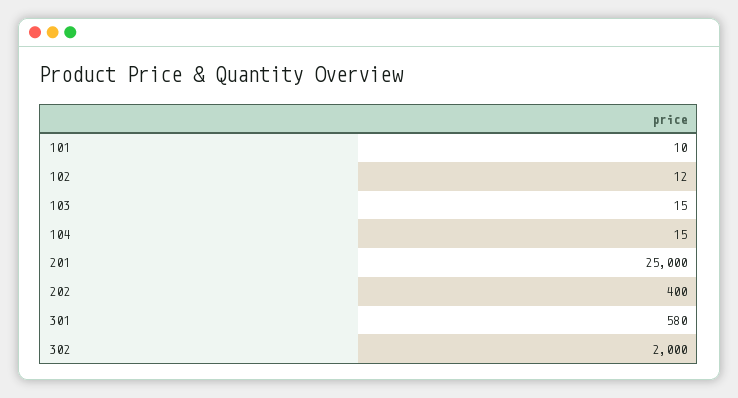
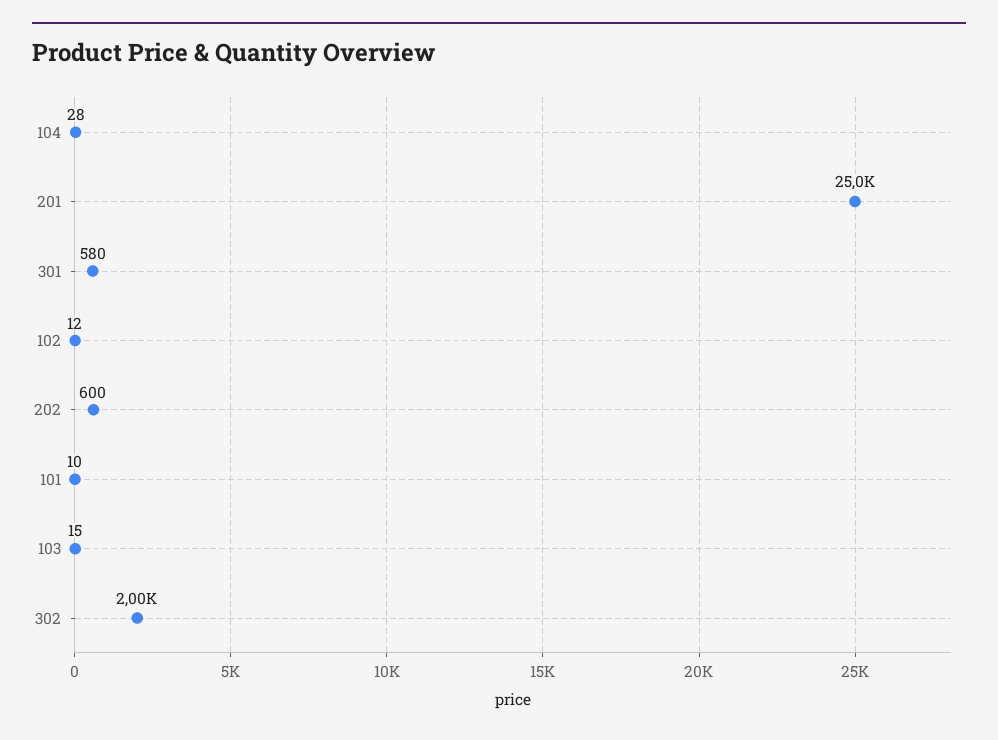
104: 15 -> 28
202: 400 -> 600

